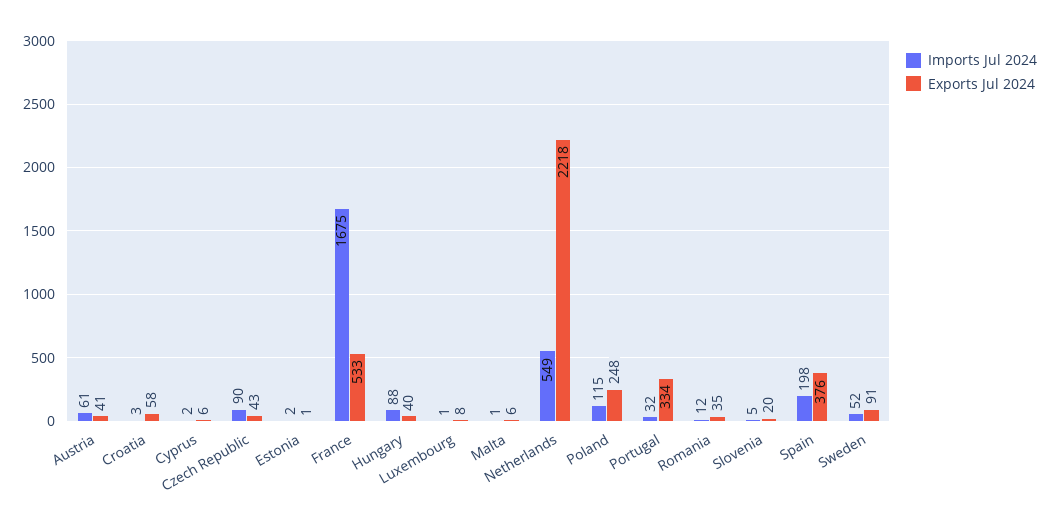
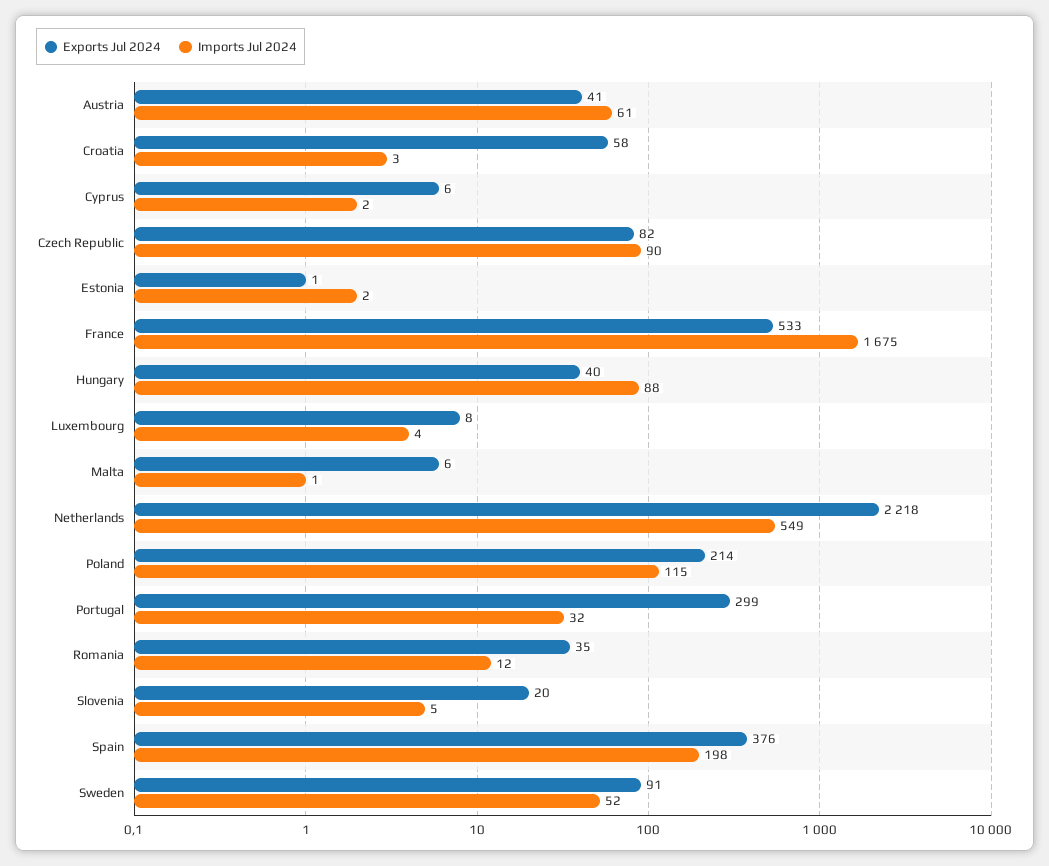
Exports Jul 2024, Czech Republic: 43 -> 82
Imports Jul 2024, Luxembourg: 1 -> 4
Exports Jul 2024, Poland: 248 -> 214
Exports Jul 2024, Portugal: 334 -> 299

